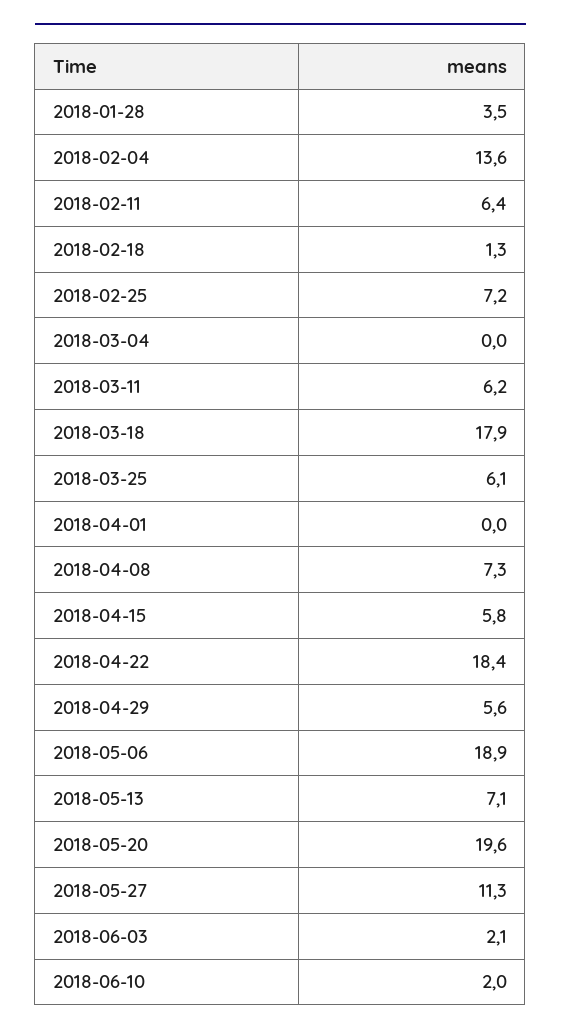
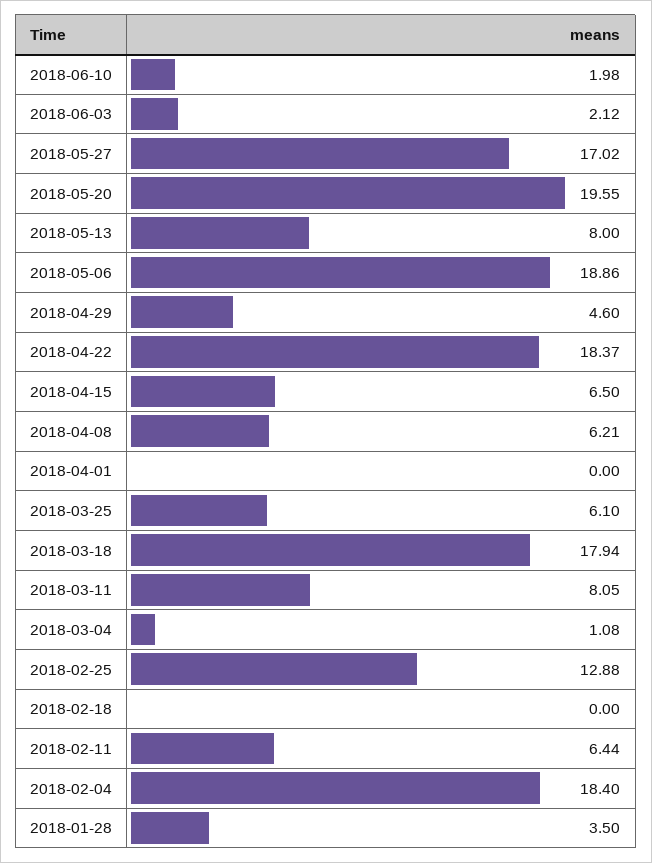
2018-02-04: 13.6 -> 18.4
2018-02-18: 1.3 -> 0
2018-02-25: 7.2 -> 12.88
2018-03-04: 0 -> 1.08
2018-03-11: 6.2 -> 8.05
2018-04-08: 7.3 -> 6.21
2018-04-15: 5.8 -> 6.5
2018-04-29: 5.6 -> 4.6
2018-05-13: 7.1 -> 8
2018-05-27: 11.3 -> 17.02

